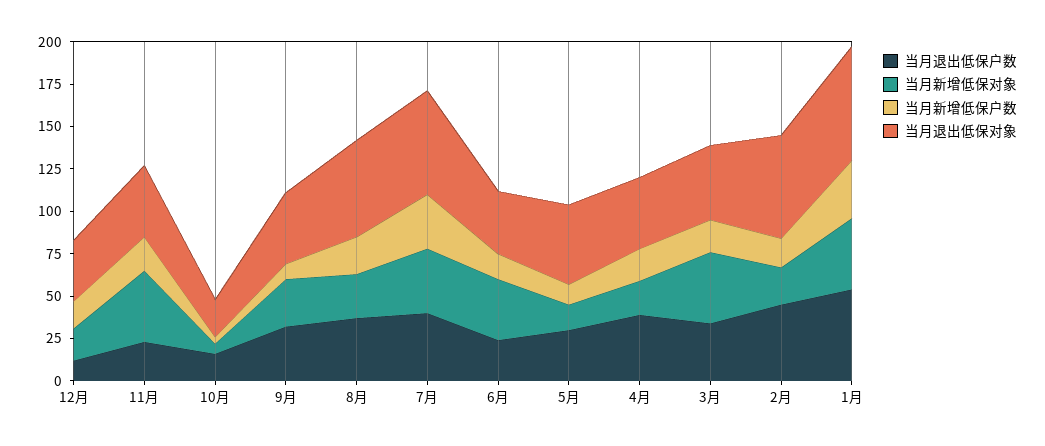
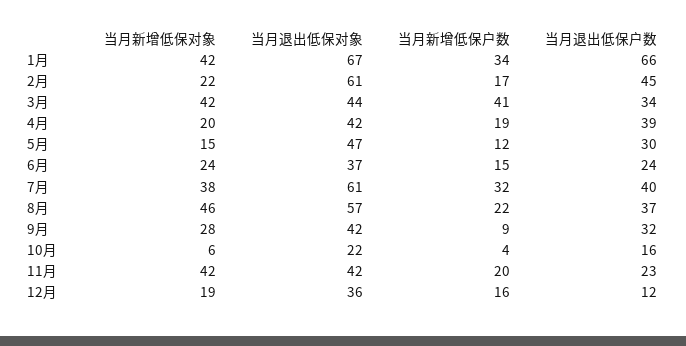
当月新增低保对象, 8月: 25 -> 46
当月新增低保对象, 6月: 35 -> 24
当月新增低保户数, 3月: 20 -> 41
当月退出低保户数, 1月: 55 -> 66

